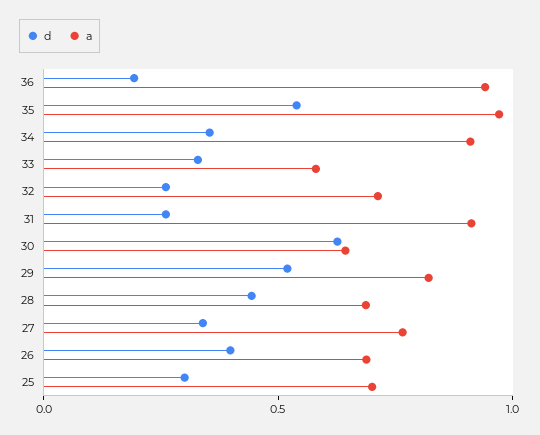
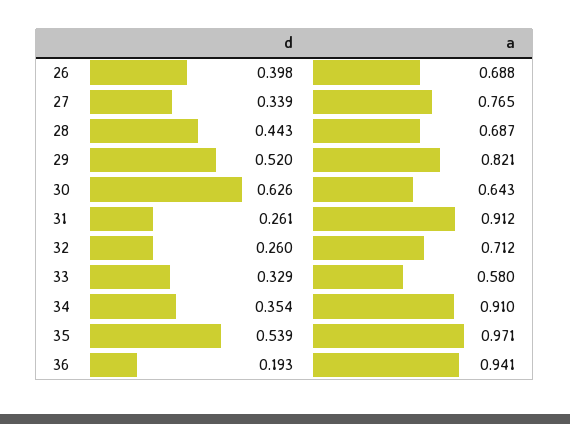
d, 25: 0.3 -> none
a, 25: 0.7 -> none

